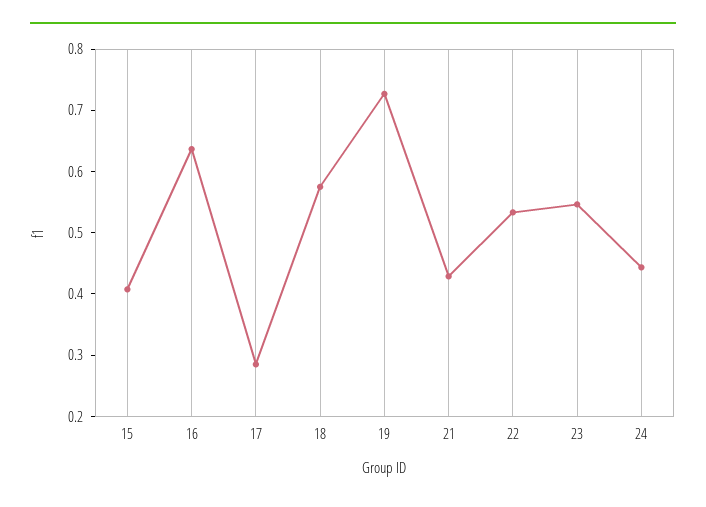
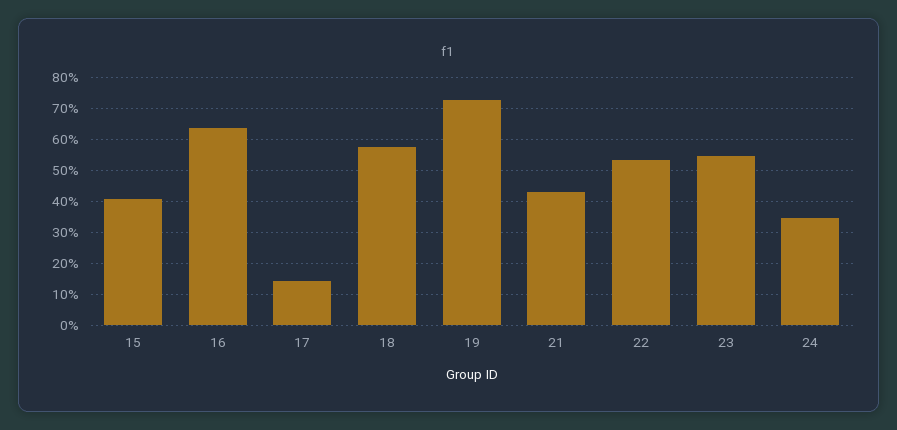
17: 0.28 -> 0.14
24: 0.44 -> 0.34

